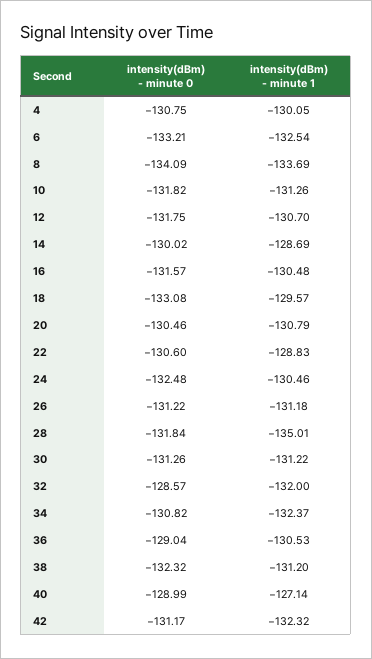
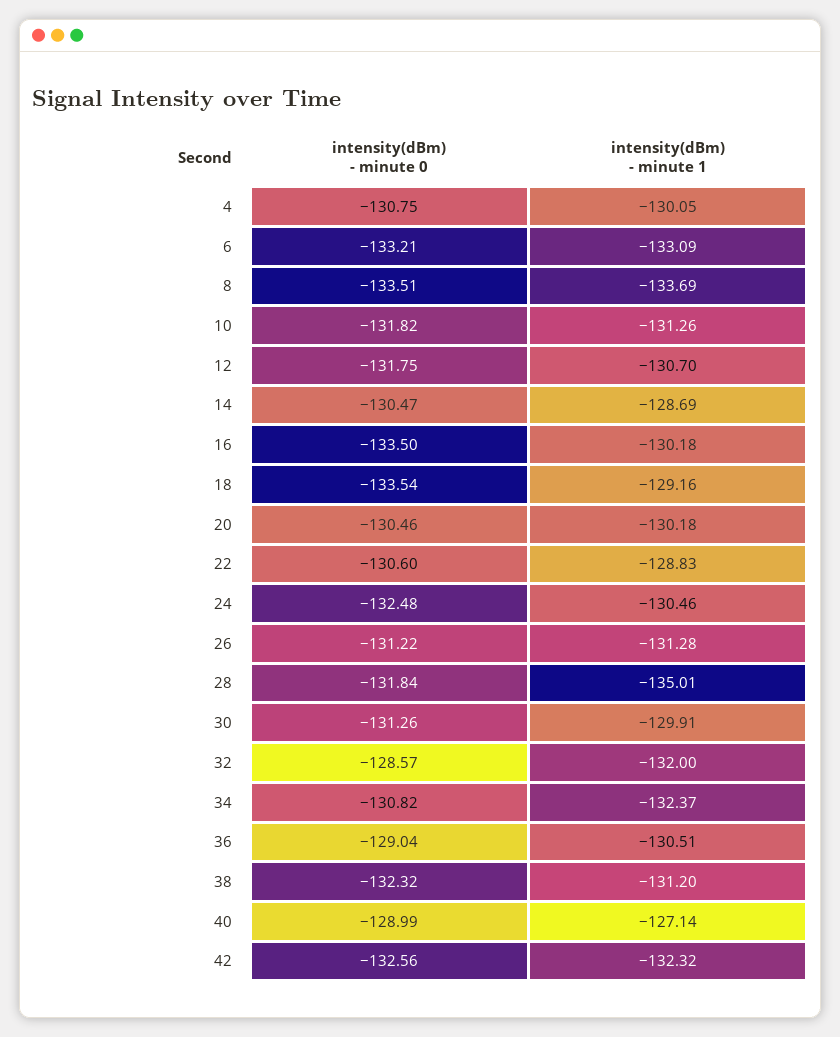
intensity(dBm) - minute 1, 6: -132.54 -> -133.09
intensity(dBm) - minute 0, 8: -134.09 -> -133.51
intensity(dBm) - minute 0, 14: -130.02 -> -130.47
intensity(dBm) - minute 0, 16: -131.57 -> -133.5
intensity(dBm) - minute 1, 16: -130.48 -> -130.18
intensity(dBm) - minute 0, 18: -133.08 -> -133.54
intensity(dBm) - minute 1, 18: -129.57 -> -129.16
intensity(dBm) - minute 1, 20: -130.79 -> -130.18
intensity(dBm) - minute 1, 26: -131.18 -> -131.28
intensity(dBm) - minute 1, 30: -131.22 -> -129.91
intensity(dBm) - minute 1, 36: -130.53 -> -130.51
intensity(dBm) - minute 0, 42: -131.17 -> -132.56

